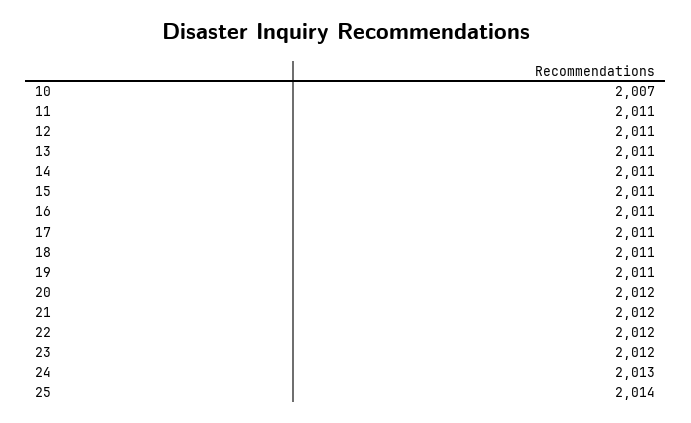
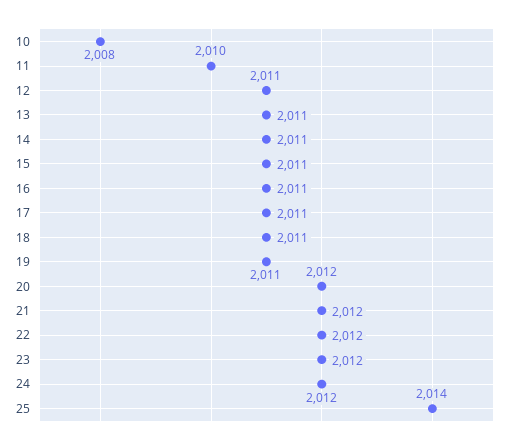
10: 2007 -> 2008
11: 2011 -> 2010
24: 2013 -> 2012

